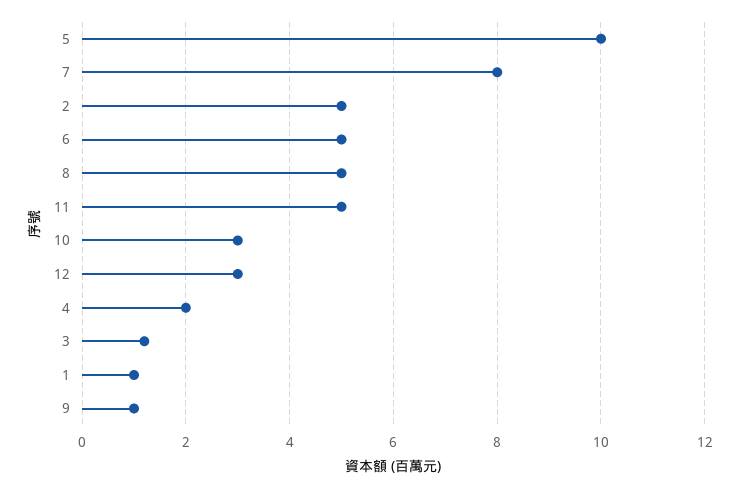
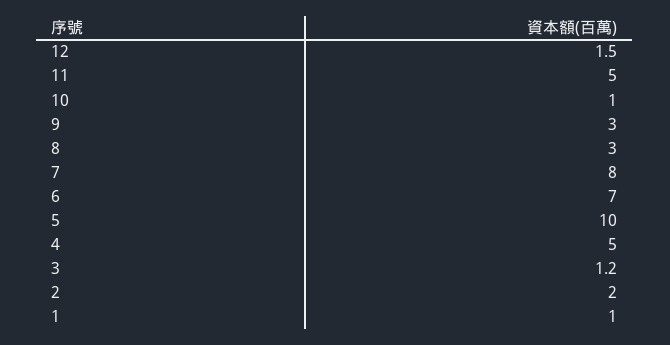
2: 5 -> 2
6: 5 -> 7
8: 5 -> 3
10: 3 -> 1
12: 3 -> 1.5
4: 2 -> 5
9: 1 -> 3

